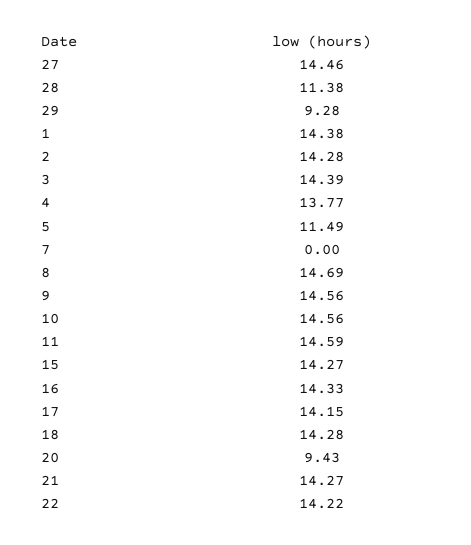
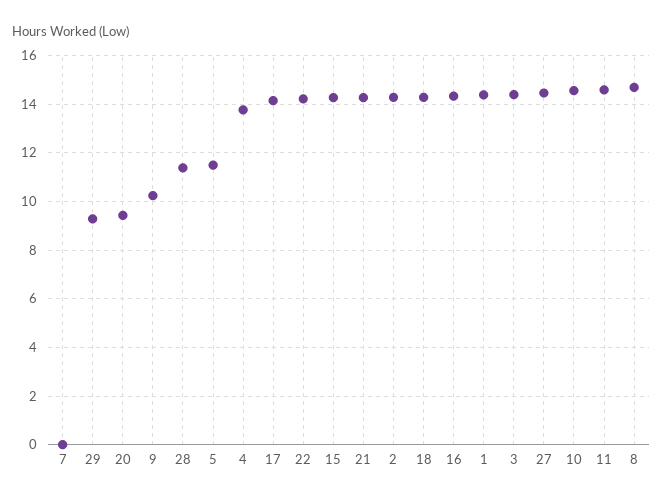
9: 14.56 -> 10.25

